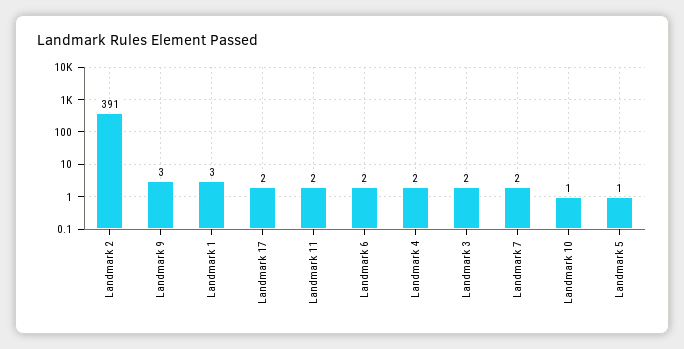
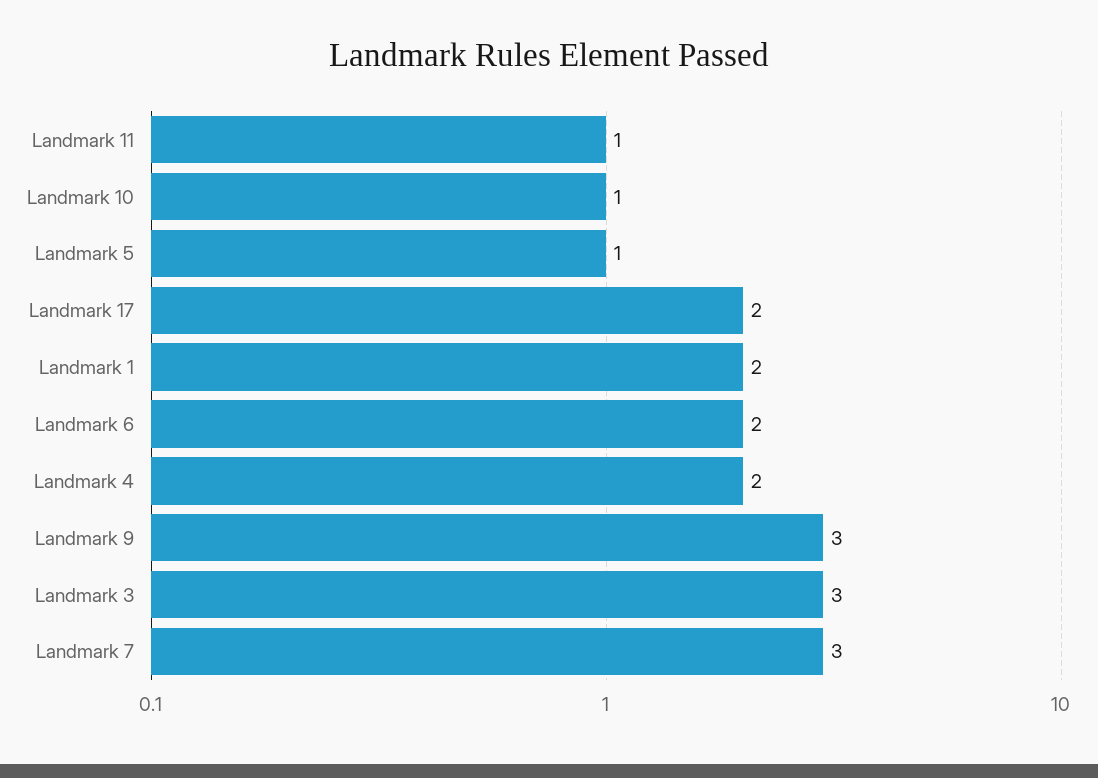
Landmark 2: 391 -> none
Landmark 1: 3 -> 2
Landmark 11: 2 -> 1
Landmark 3: 2 -> 3
Landmark 7: 2 -> 3

